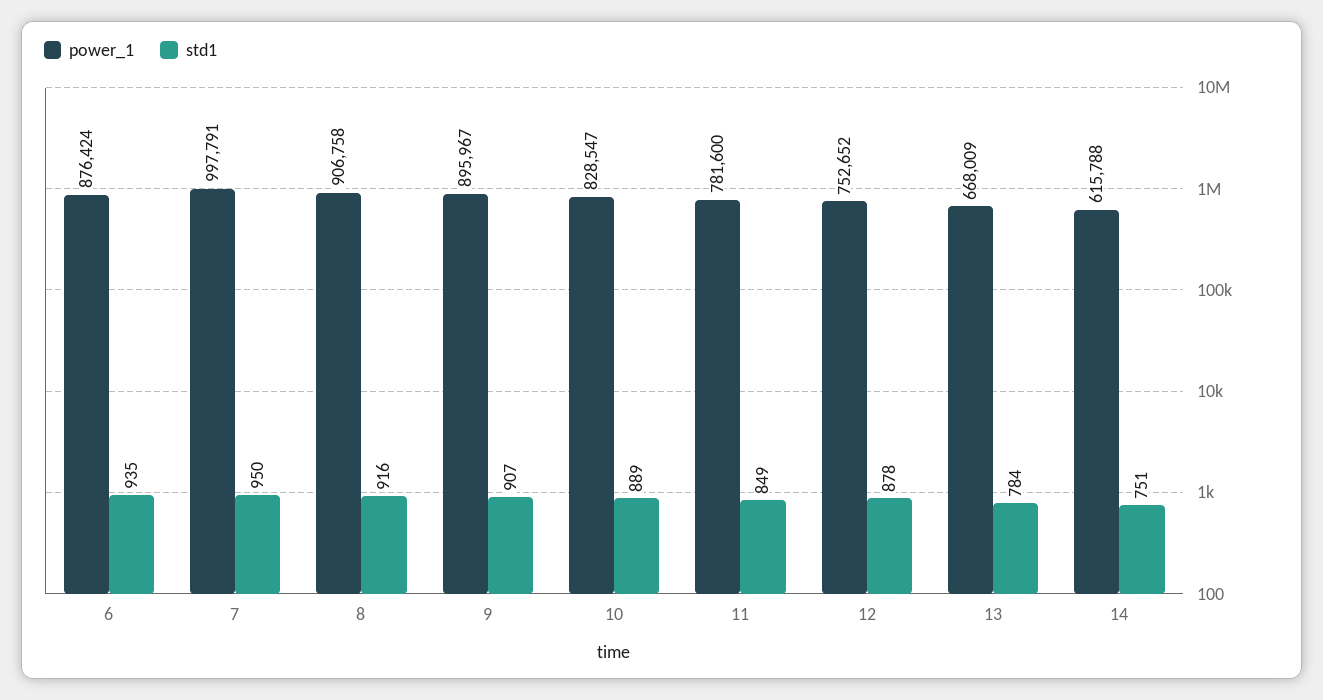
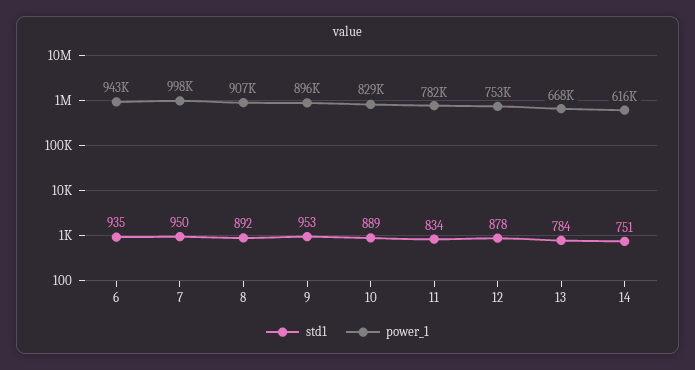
power_1, 6: 876424 -> 943000
std1, 8: 916 -> 892
std1, 9: 907 -> 953
std1, 11: 849 -> 834

